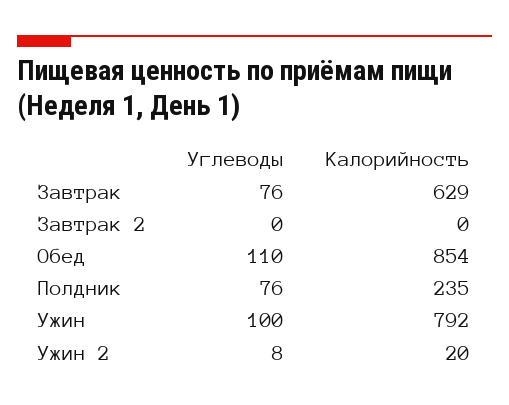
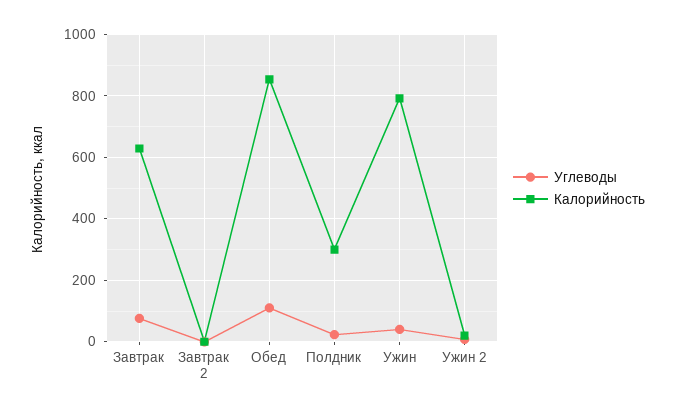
Углеводы, Полдник: 76 -> 20
Калорийность, Полдник: 235 -> 300
Углеводы, Ужин: 100 -> 40

